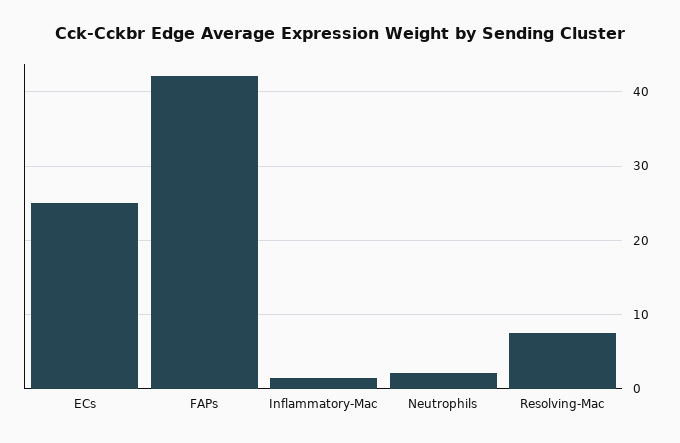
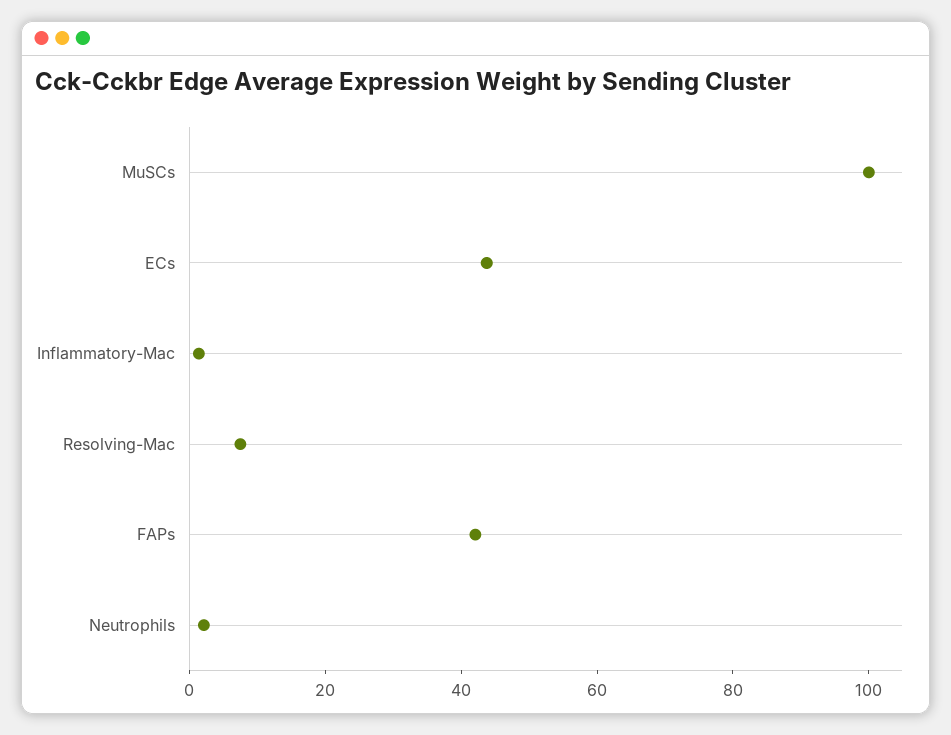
ECs: 25 -> 45
MuSCs: none -> 100

